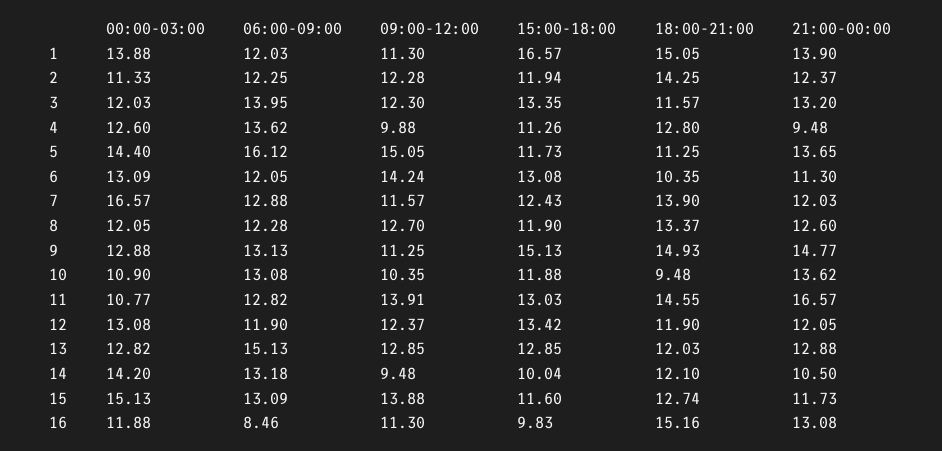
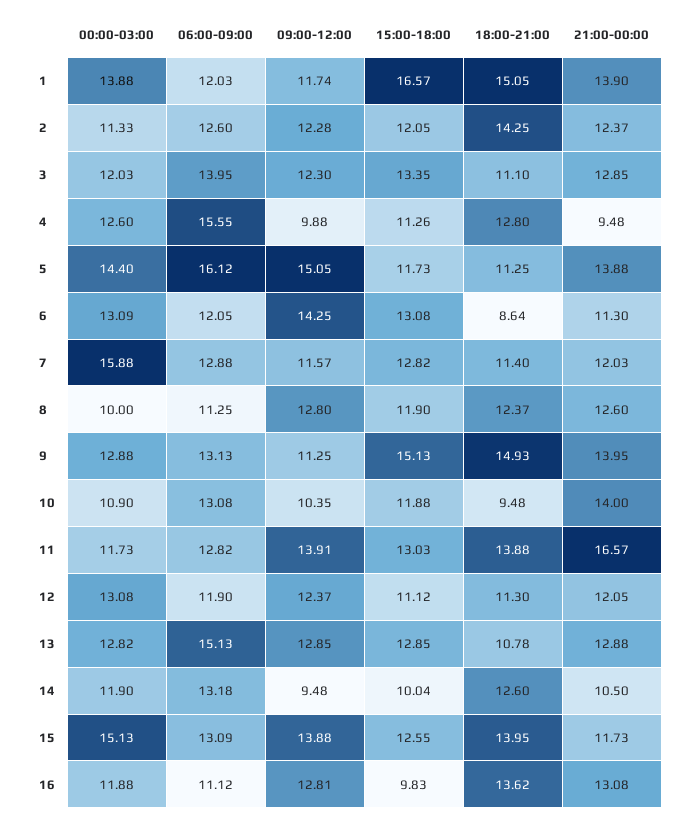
09:00-12:00, 1: 11.3 -> 11.74
06:00-09:00, 2: 12.25 -> 12.6
15:00-18:00, 2: 11.94 -> 12.05
18:00-21:00, 3: 11.57 -> 11.1
21:00-00:00, 3: 13.2 -> 12.85
06:00-09:00, 4: 13.62 -> 15.55
21:00-00:00, 5: 13.65 -> 13.88
09:00-12:00, 6: 14.24 -> 14.25
18:00-21:00, 6: 10.35 -> 8.64
00:00-03:00, 7: 16.57 -> 15.88
15:00-18:00, 7: 12.43 -> 12.82
18:00-21:00, 7: 13.9 -> 11.4
00:00-03:00, 8: 12.05 -> 10
06:00-09:00, 8: 12.28 -> 11.25
09:00-12:00, 8: 12.7 -> 12.8
18:00-21:00, 8: 13.37 -> 12.37
21:00-00:00, 9: 14.77 -> 13.95
21:00-00:00, 10: 13.62 -> 14
00:00-03:00, 11: 10.77 -> 11.73
18:00-21:00, 11: 14.55 -> 13.88
15:00-18:00, 12: 13.42 -> 11.12
18:00-21:00, 12: 11.9 -> 11.3
18:00-21:00, 13: 12.03 -> 10.78
00:00-03:00, 14: 14.2 -> 11.9
18:00-21:00, 14: 12.1 -> 12.6
15:00-18:00, 15: 11.6 -> 12.55
18:00-21:00, 15: 12.74 -> 13.95
06:00-09:00, 16: 8.46 -> 11.12
09:00-12:00, 16: 11.3 -> 12.81
18:00-21:00, 16: 15.16 -> 13.62

